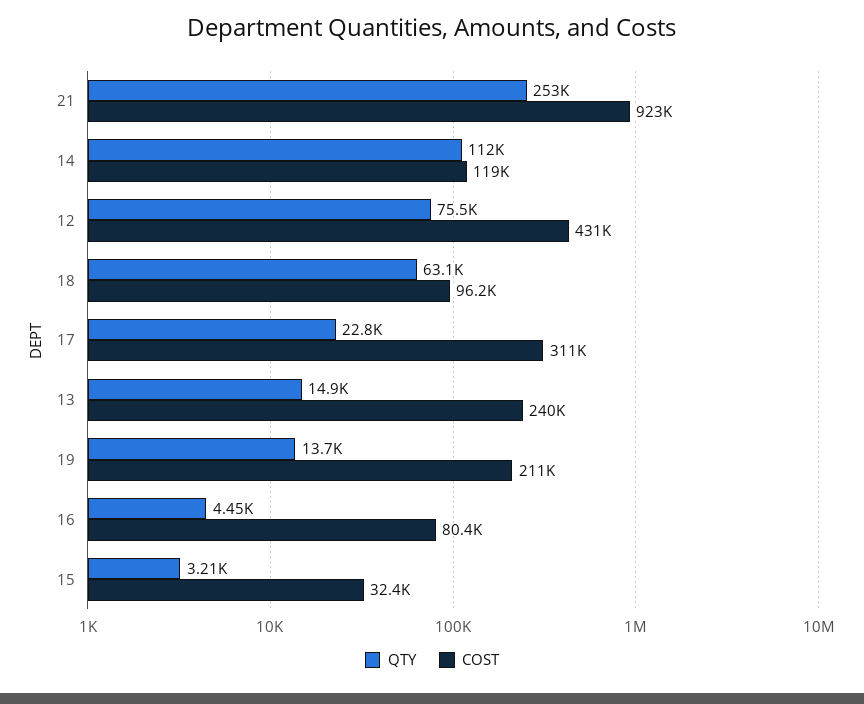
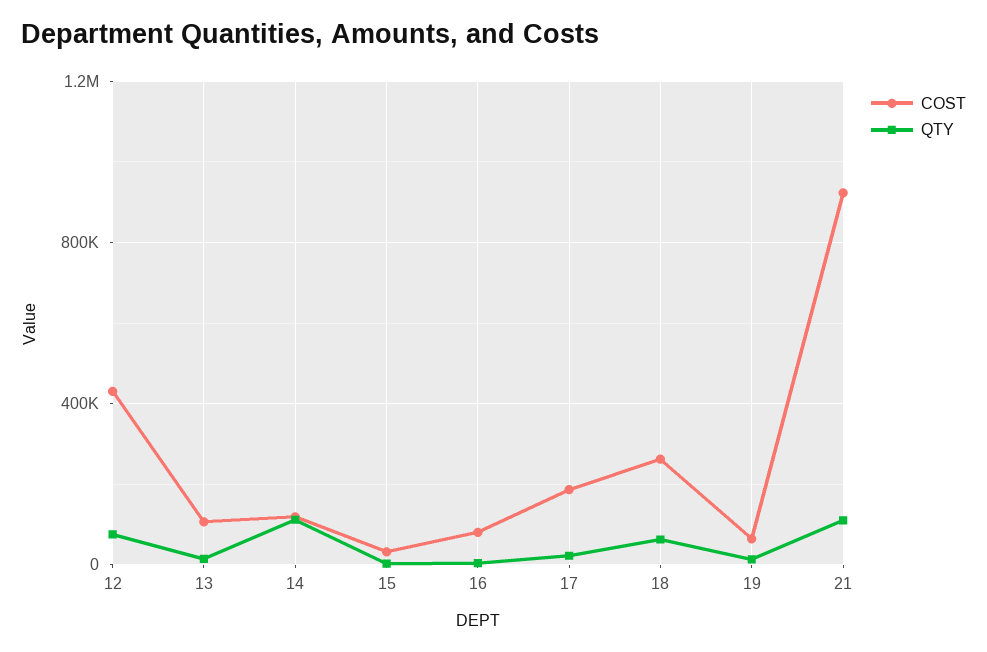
QTY, 21: 253000 -> 100000
COST, 18: 96200 -> 250000
COST, 17: 311000 -> 200000
COST, 13: 240000 -> 100000
COST, 19: 211000 -> 50000

